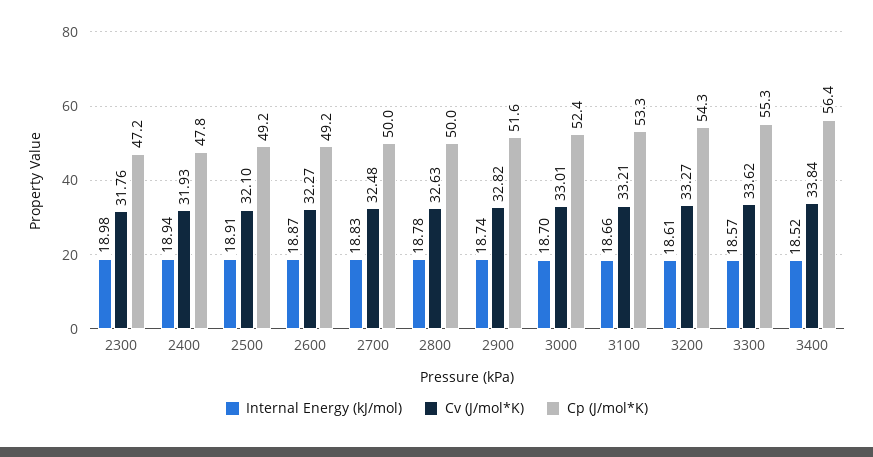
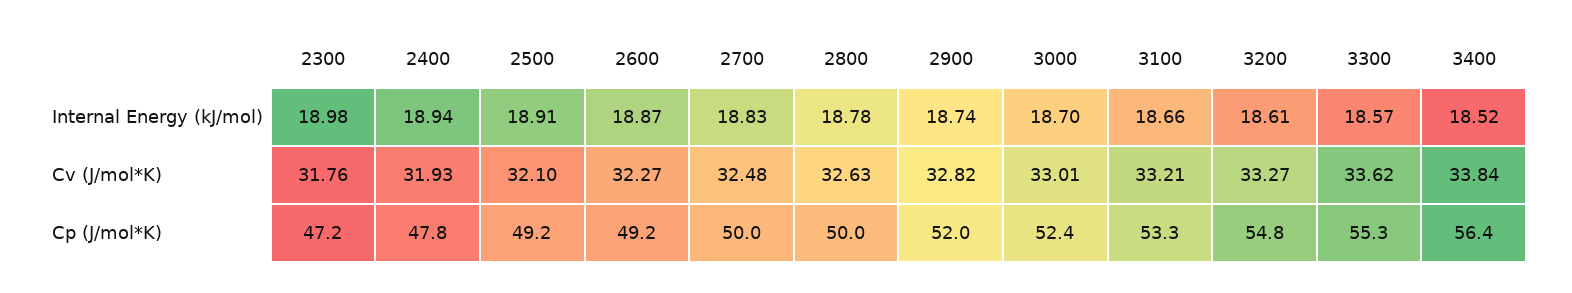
Cp (J/mol*K), 2900: 51.6 -> 52
Cp (J/mol*K), 3200: 54.3 -> 54.8

